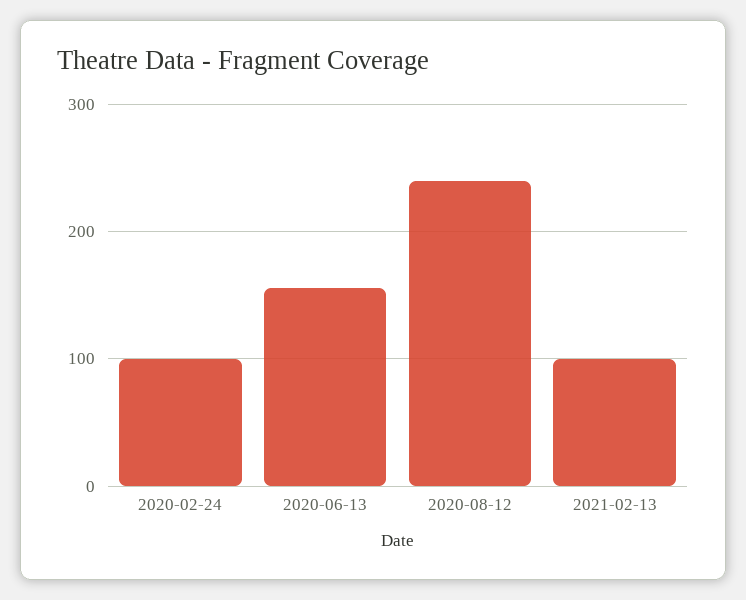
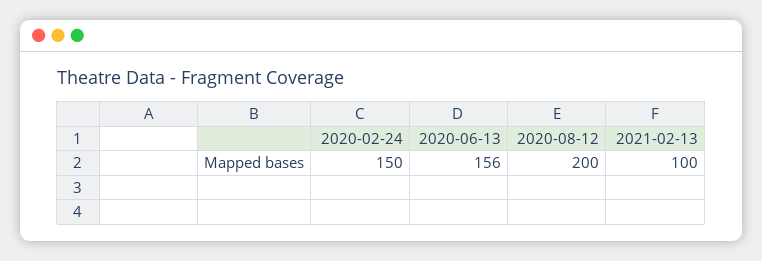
2020-02-24: 100 -> 150
2020-08-12: 240 -> 200

